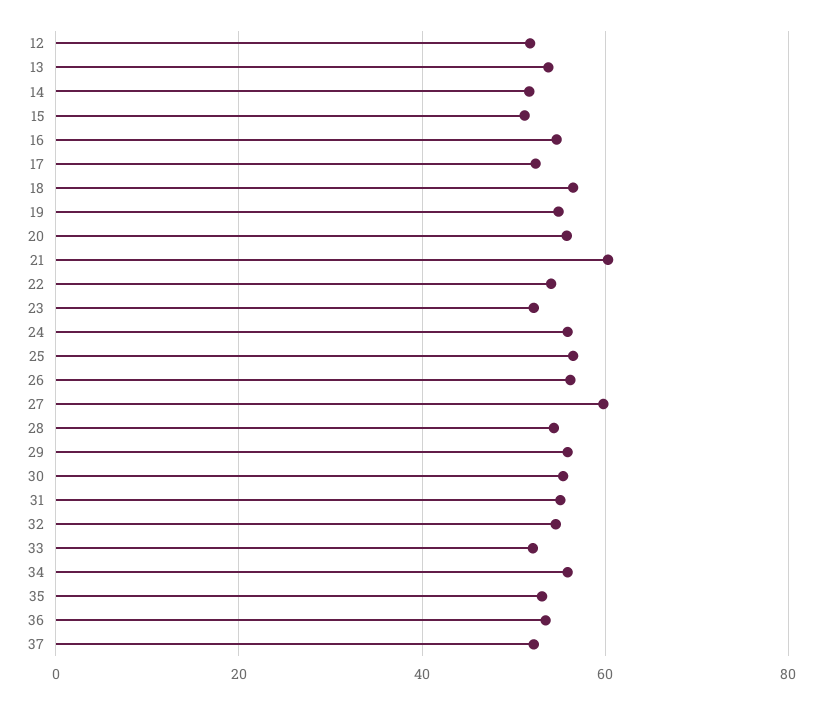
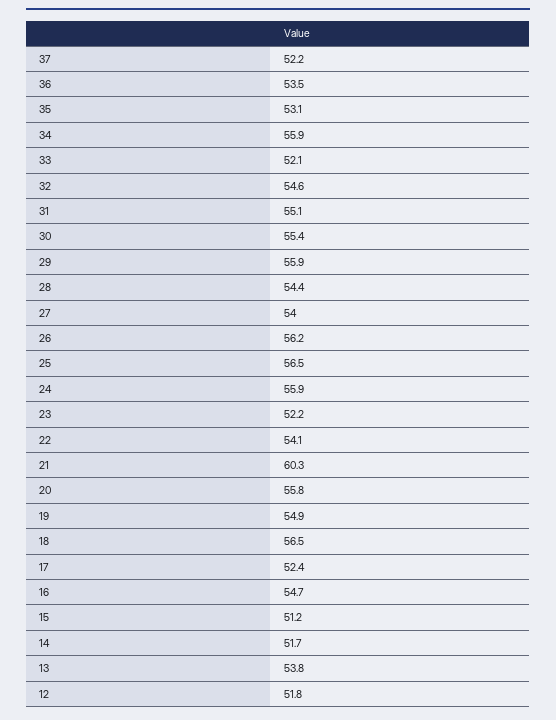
27: 60 -> 54

